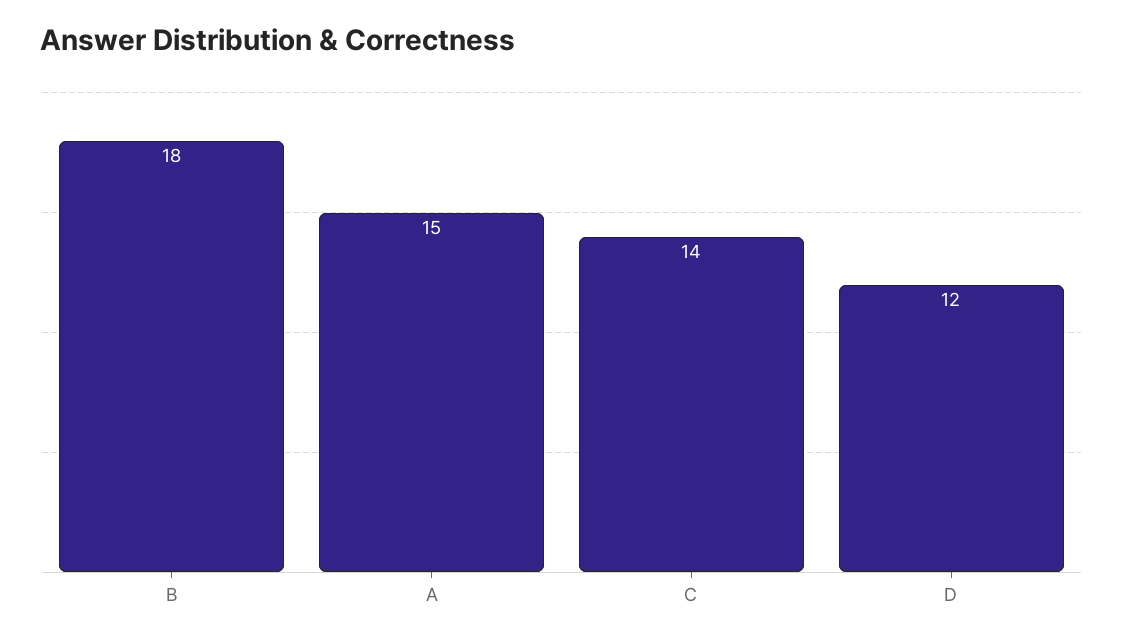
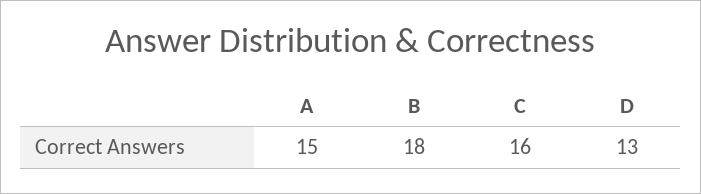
C: 14 -> 16
D: 12 -> 13

